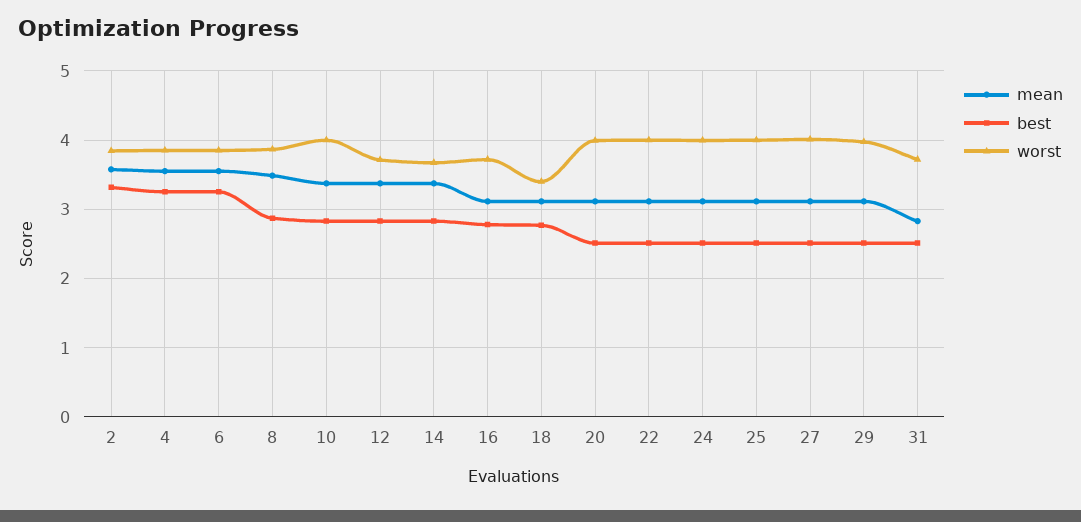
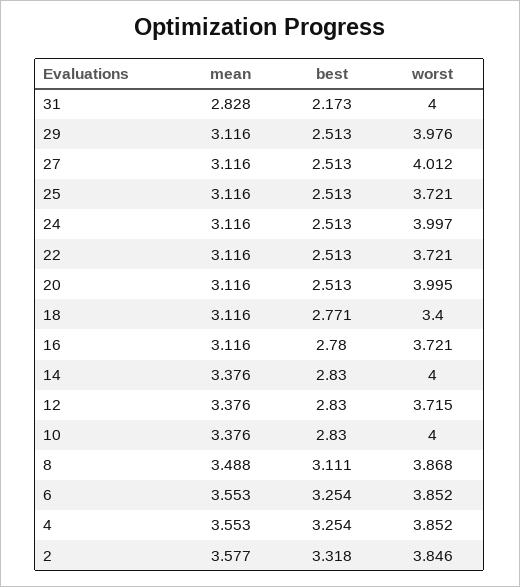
best, 8: 2.9 -> 3.111
worst, 14: 3.7 -> 4
worst, 22: 4 -> 3.721
worst, 25: 4 -> 3.721
best, 31: 2.5 -> 2.173
worst, 31: 3.7 -> 4

